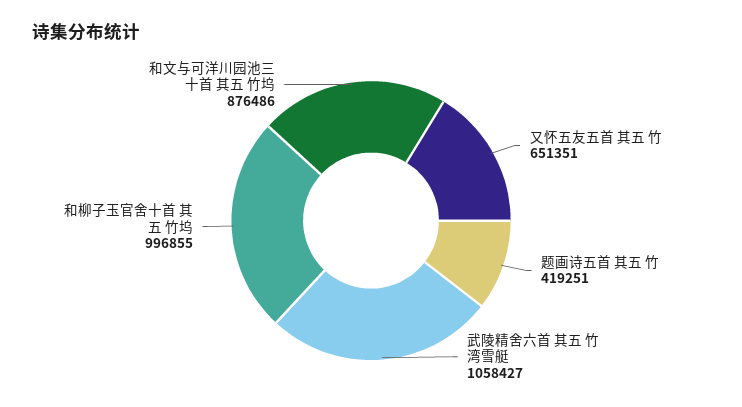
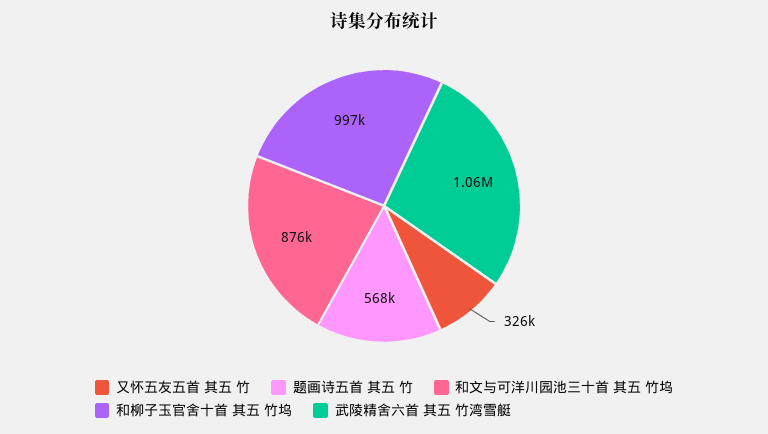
又怀五友五首 其五 竹: 651351 -> 326000
题画诗五首 其五 竹: 419251 -> 568000

